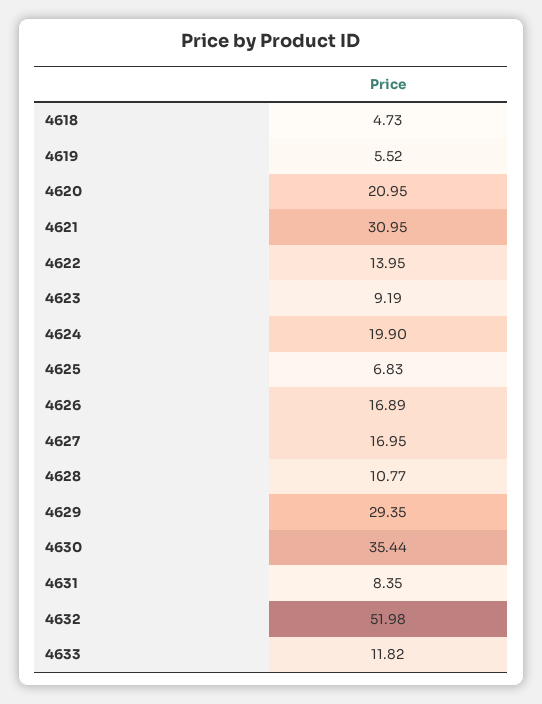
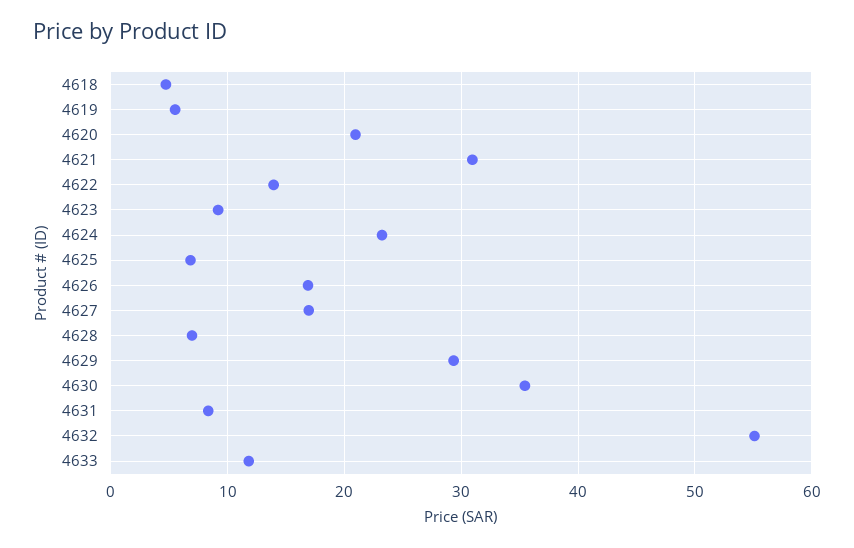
4624: 19.9 -> 23
4628: 10.77 -> 7
4632: 51.98 -> 55

